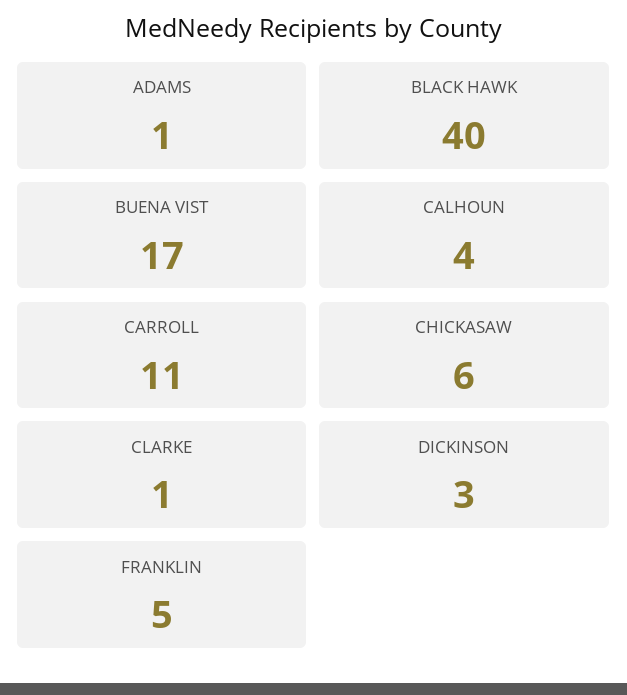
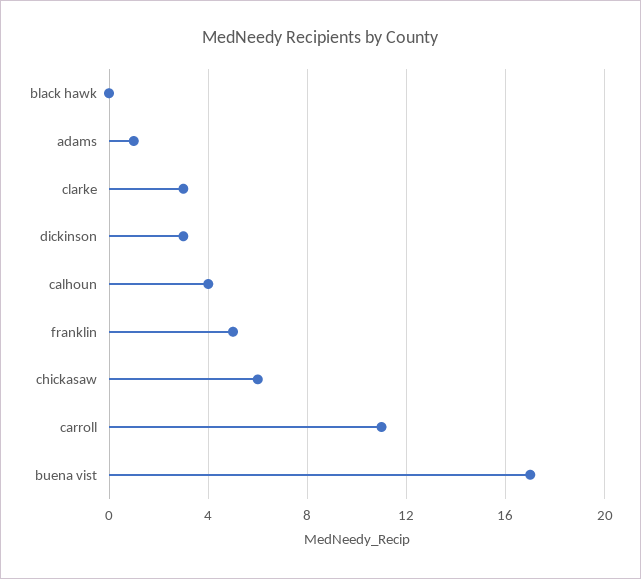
BLACK HAWK: 40 -> 0
CLARKE: 1 -> 3

